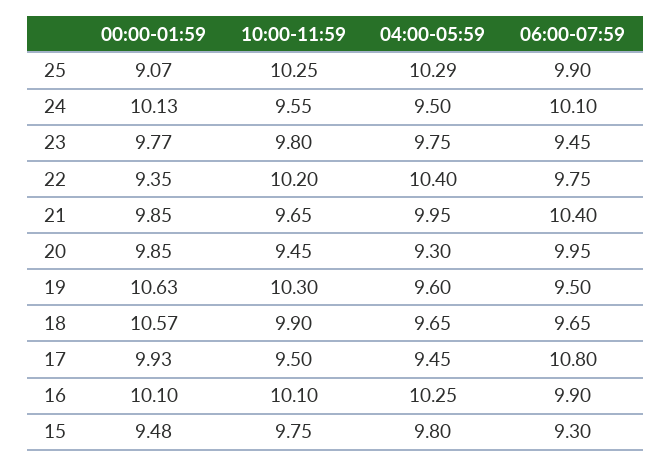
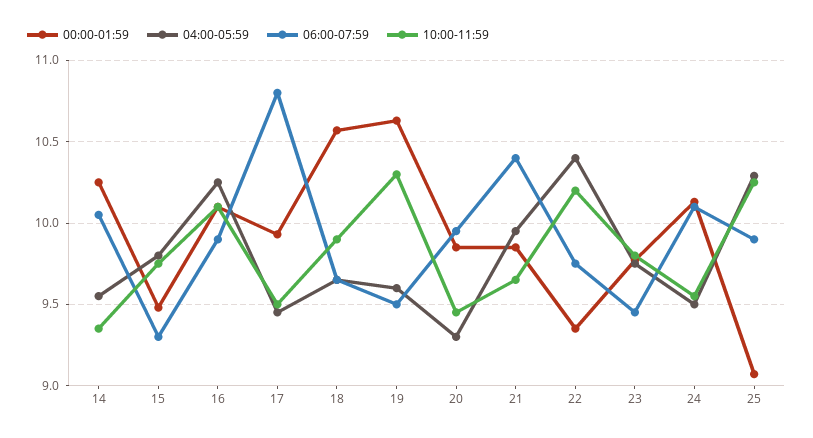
00:00-01:59, 14: none -> 10.25
04:00-05:59, 14: none -> 9.55
06:00-07:59, 14: none -> 10.05
10:00-11:59, 14: none -> 9.35

